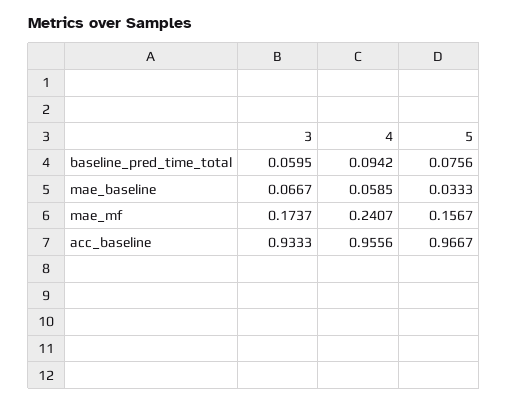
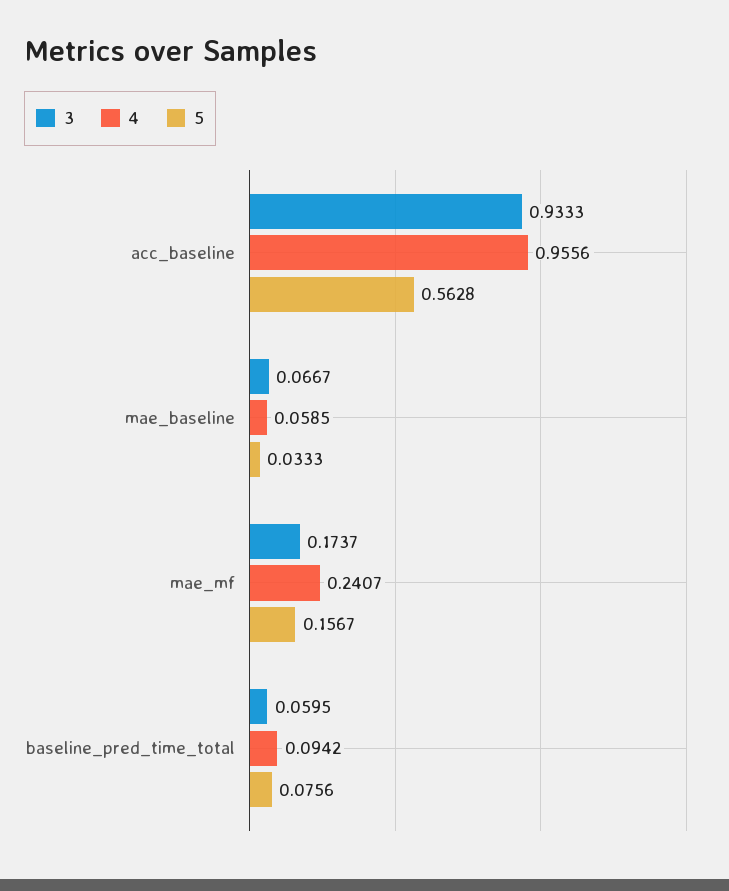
5, acc_baseline: 0.9667 -> 0.5628

